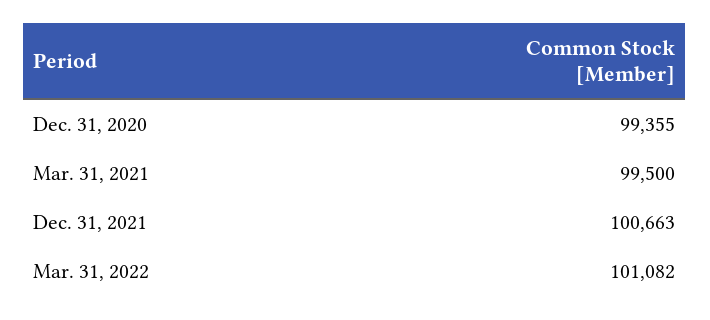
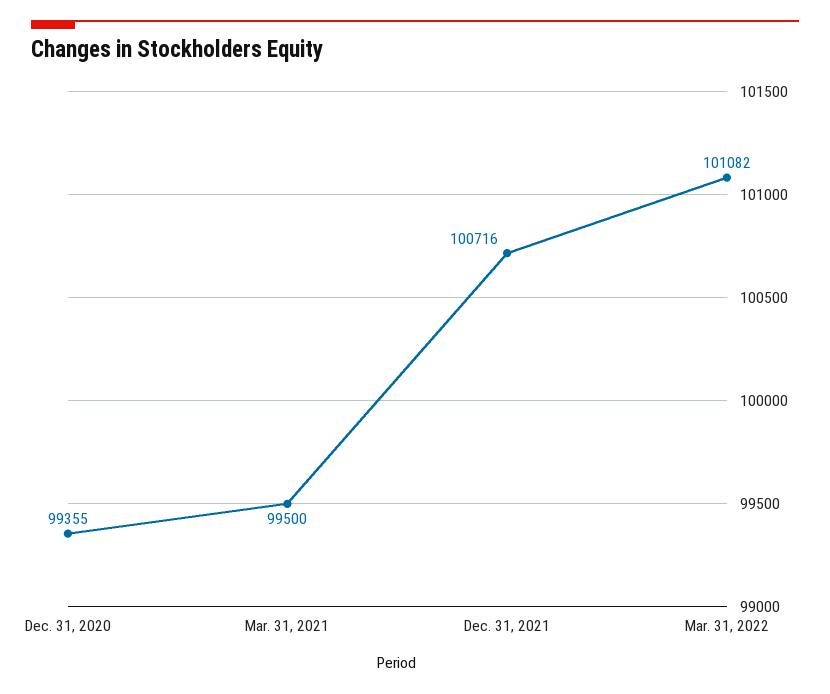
Dec. 31, 2021: 100663 -> 100716

